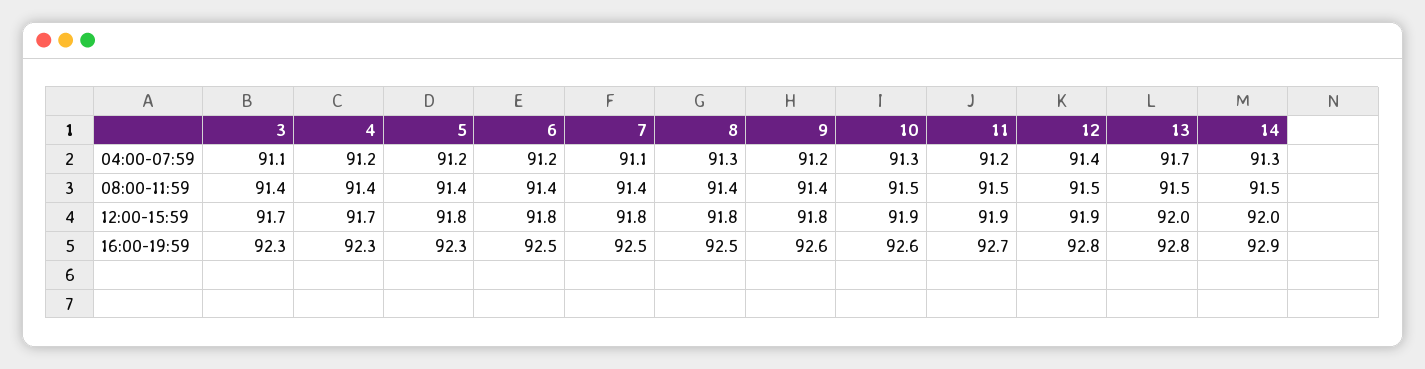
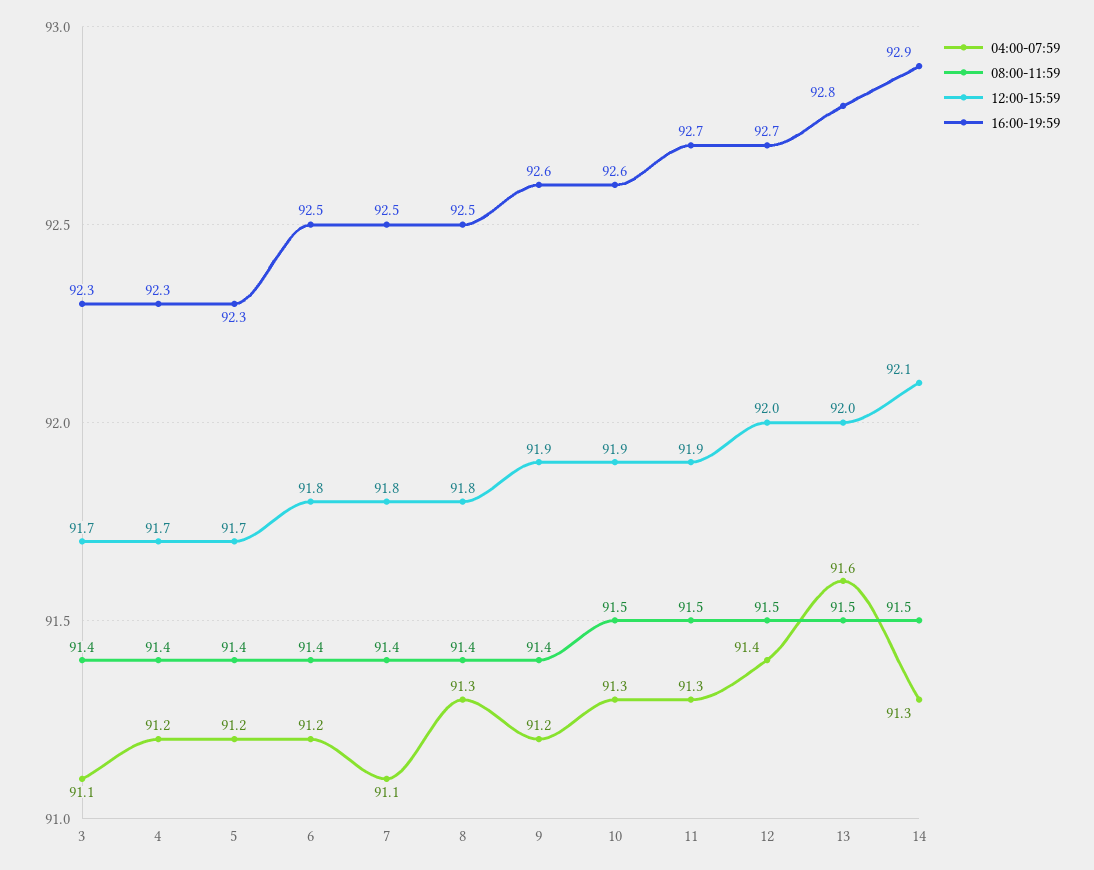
04:00-07:59, 11: 91.2 -> 91.3
04:00-07:59, 13: 91.7 -> 91.6
12:00-15:59, 5: 91.8 -> 91.7
12:00-15:59, 9: 91.8 -> 91.9
12:00-15:59, 12: 91.9 -> 92
12:00-15:59, 14: 92 -> 92.1
16:00-19:59, 12: 92.8 -> 92.7

